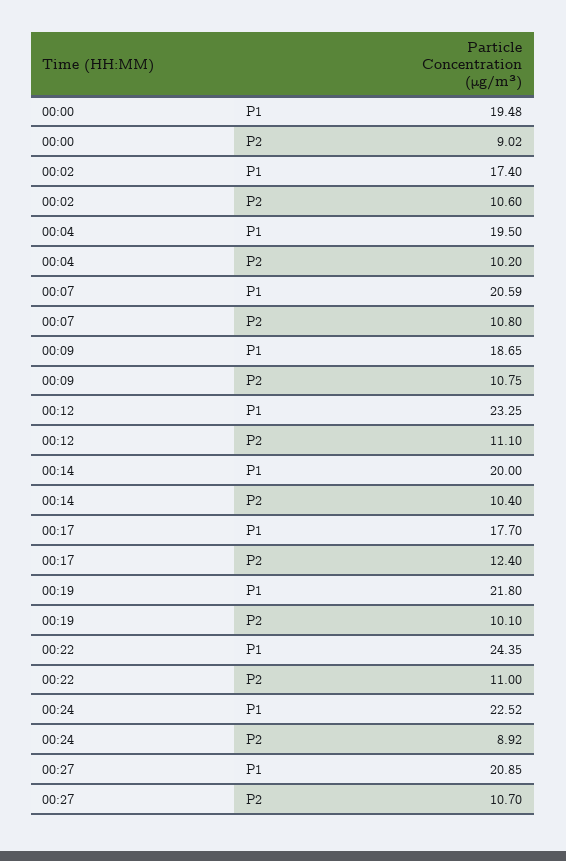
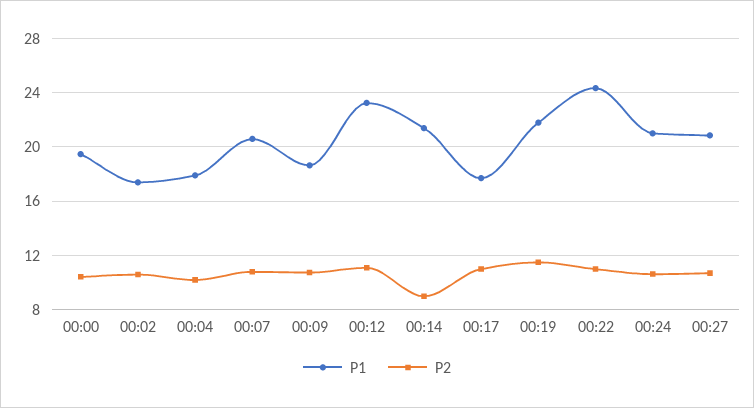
P2, 00:00: 9.02 -> 10.5
P1, 00:04: 19.5 -> 18
P1, 00:14: 20 -> 21.5
P2, 00:14: 10.4 -> 9
P2, 00:17: 12.4 -> 11
P2, 00:19: 10.1 -> 11.5
P1, 00:24: 22.52 -> 21
P2, 00:24: 8.92 -> 10.5

